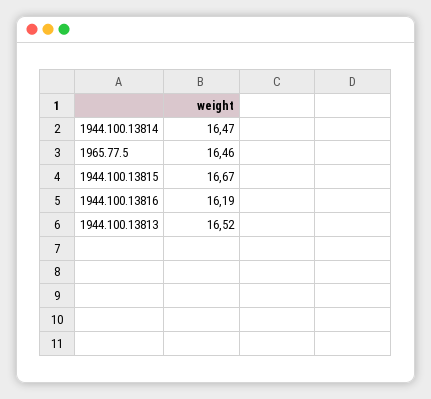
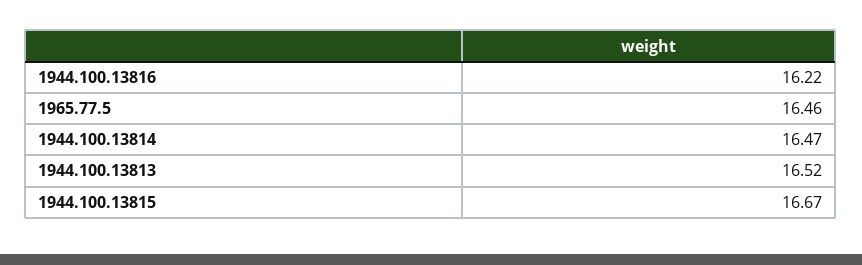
1944.100.13816: 16.19 -> 16.22

